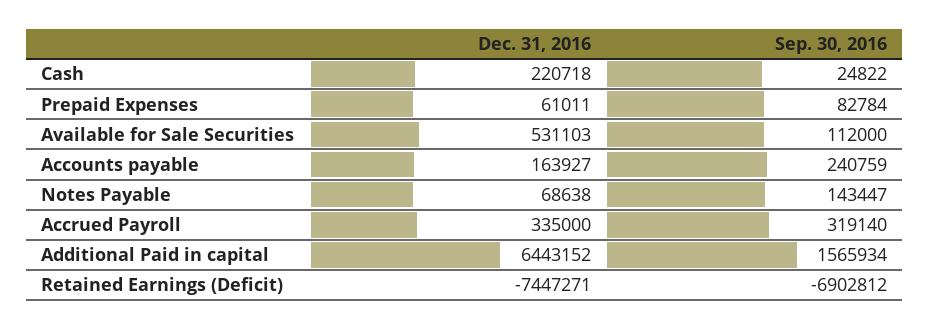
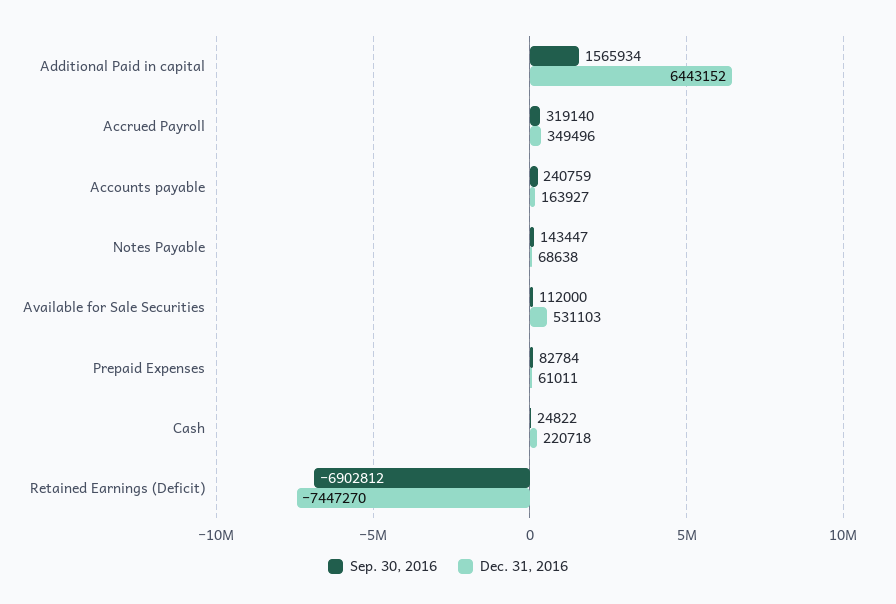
Dec. 31, 2016, Accrued Payroll: 335000 -> 349496
Dec. 31, 2016, Retained Earnings (Deficit): -7447271 -> -7447270

